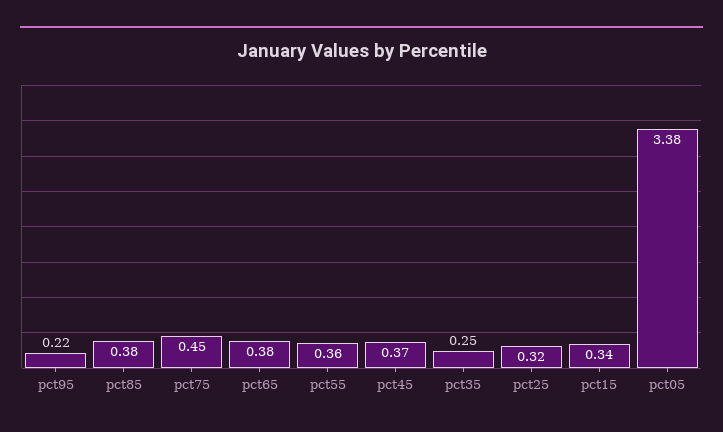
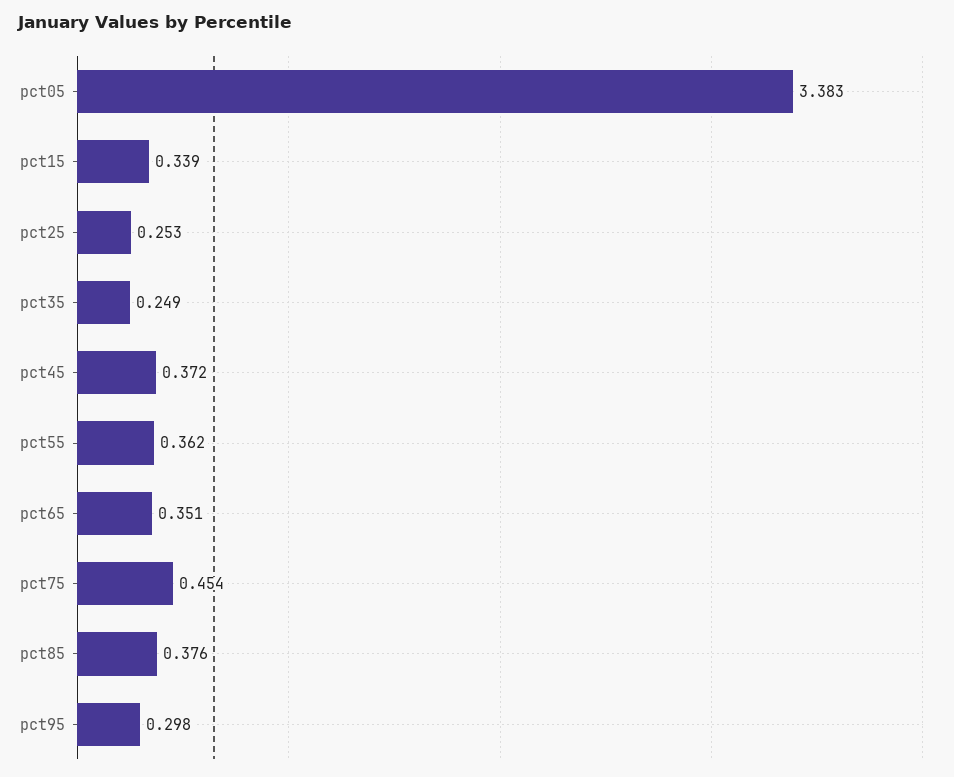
pct95: 0.22 -> 0.298
pct65: 0.38 -> 0.351
pct25: 0.32 -> 0.253

